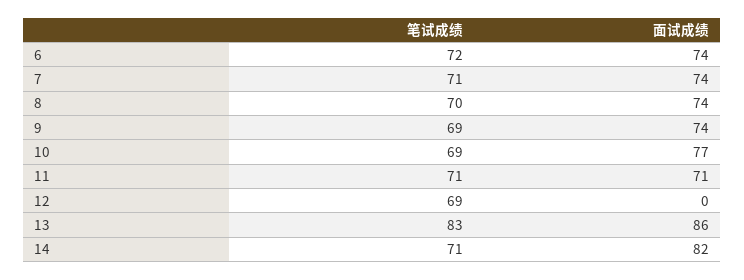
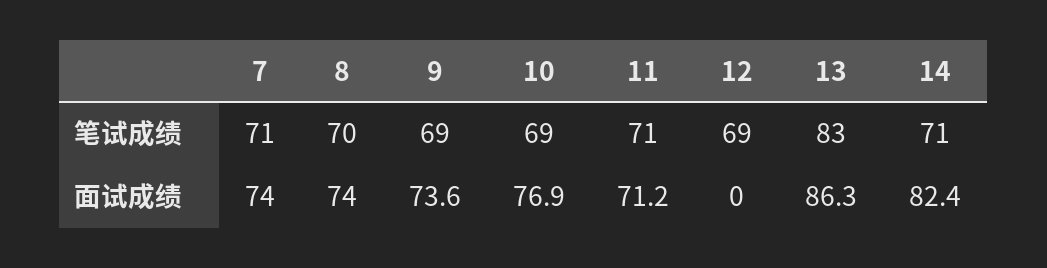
笔试成绩, 6: 72 -> none
面试成绩, 6: 74 -> none

